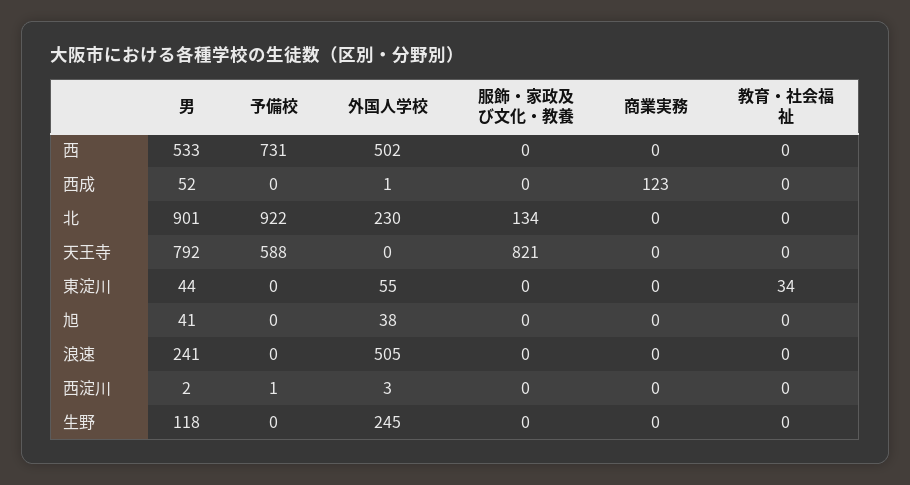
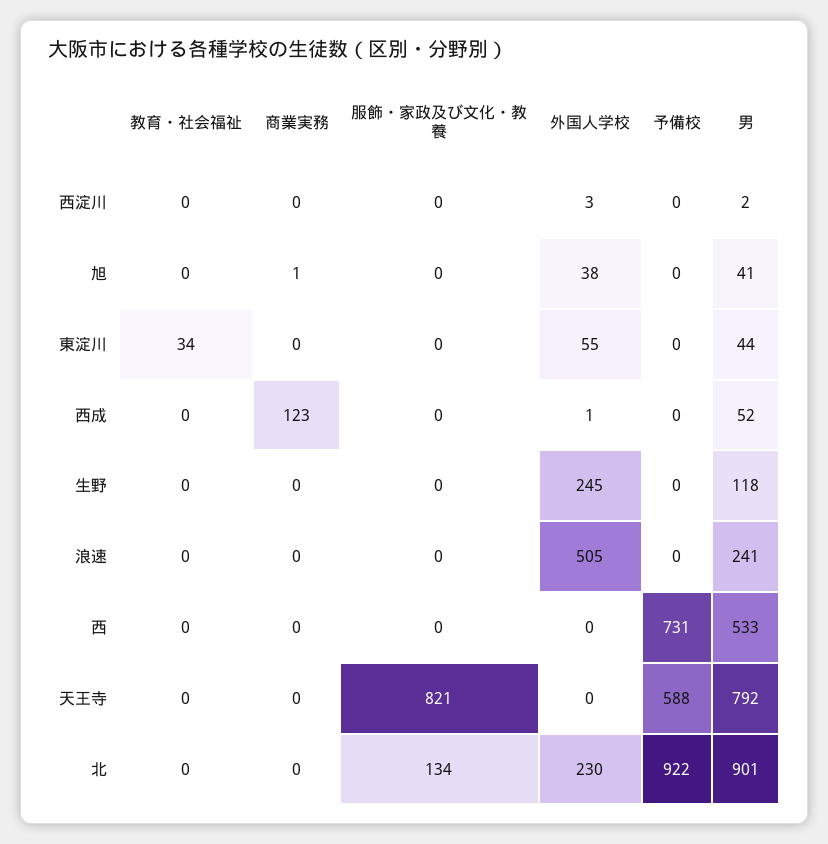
外国人学校, 西: 502 -> 0
商業実務, 旭: 0 -> 1
予備校, 西淀川: 1 -> 0

